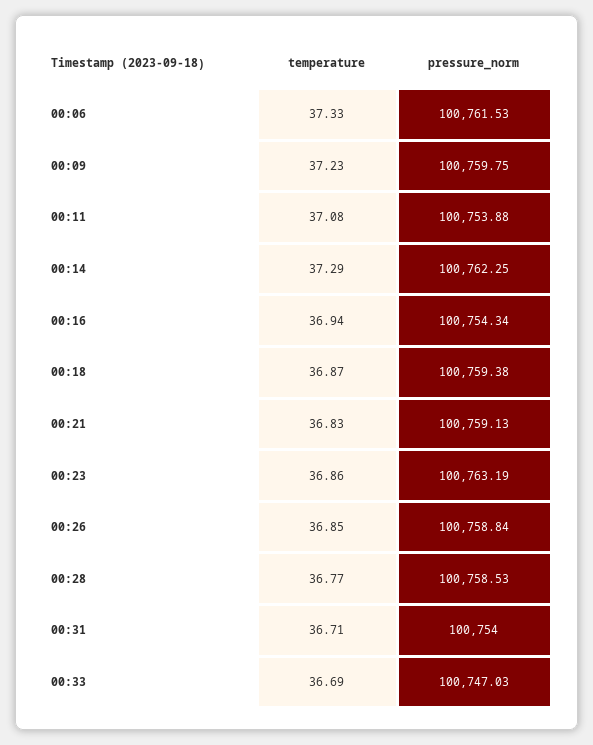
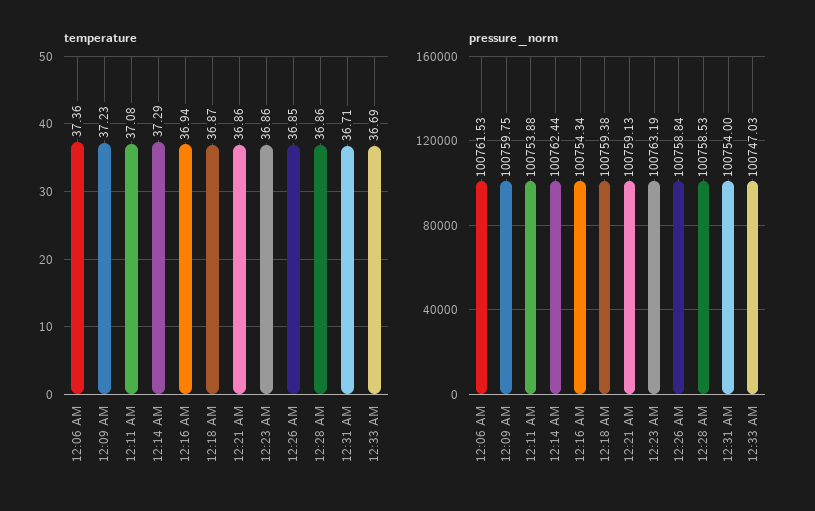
temperature, 00:06: 37.33 -> 37.36
pressure_norm, 00:14: 100762.25 -> 100762.44
temperature, 00:21: 36.83 -> 36.86
temperature, 00:28: 36.77 -> 36.86

